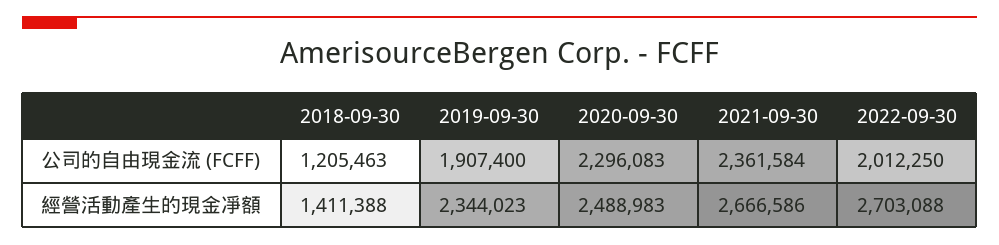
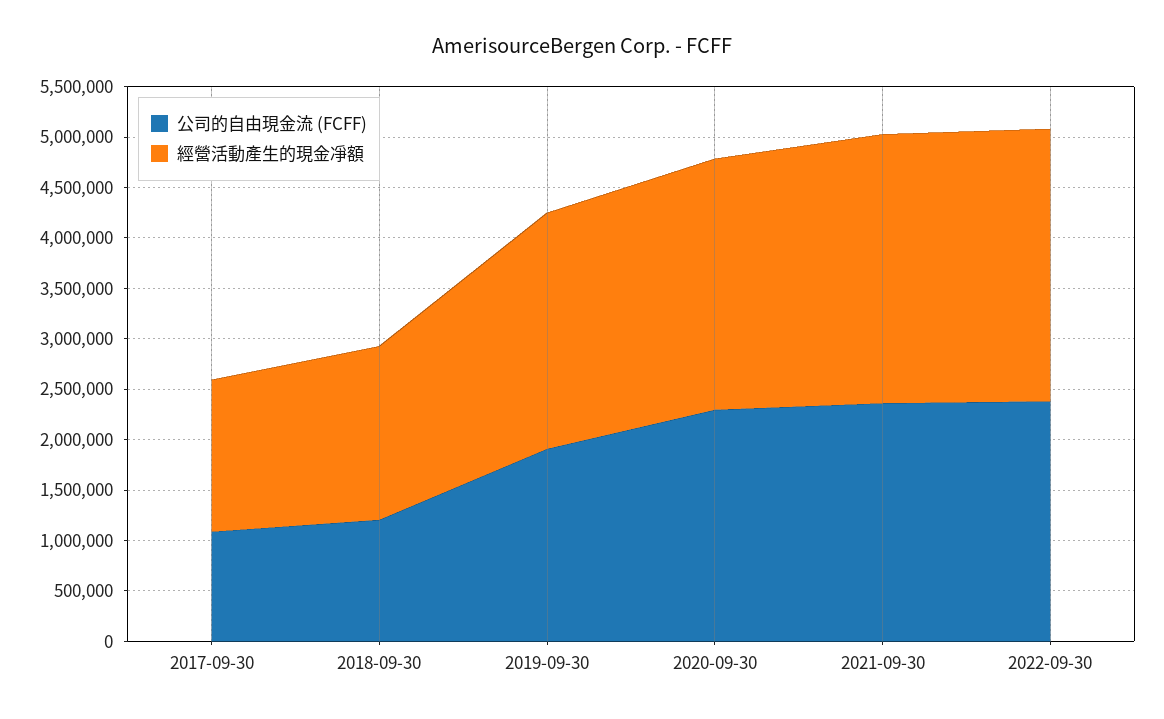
公司的自由現金流 (FCFF), 2022-09-30: 2012250 -> 2400000
經營活動產生的現金凈額, 2018-09-30: 1411388 -> 1700000
公司的自由現金流 (FCFF), 2017-09-30: none -> 1100000
經營活動產生的現金凈額, 2017-09-30: none -> 1500000

